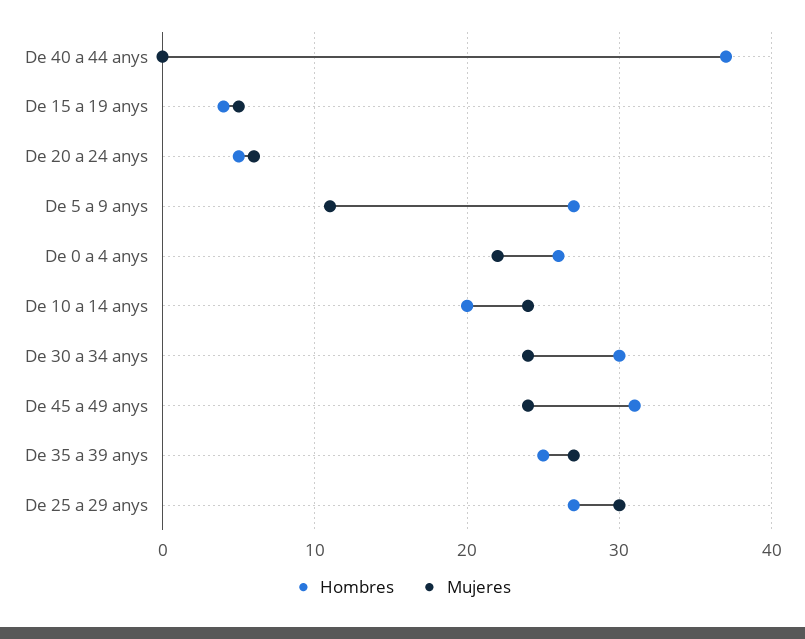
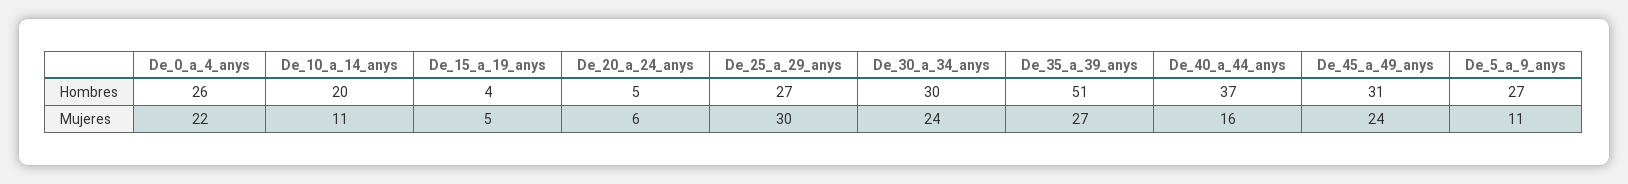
Mujeres, De 40 a 44 anys: 0 -> 16
Mujeres, De 10 a 14 anys: 24 -> 11
Hombres, De 35 a 39 anys: 25 -> 51

